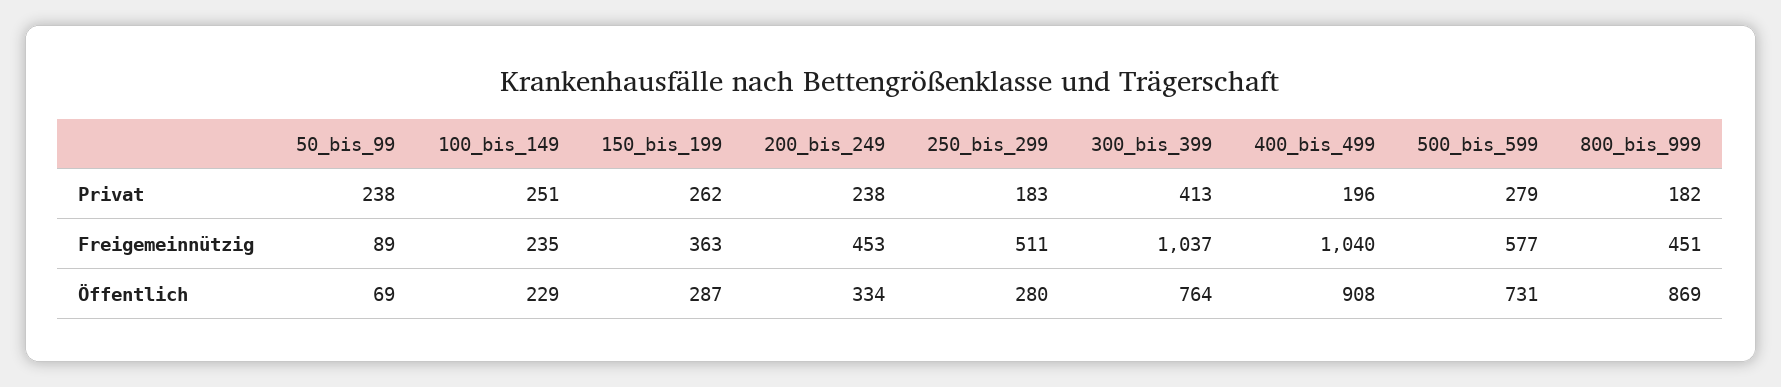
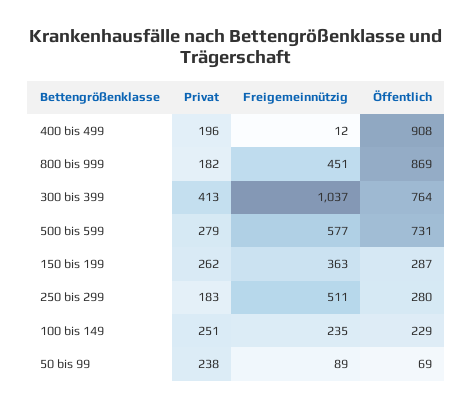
200_bis_249, Privat: 238 -> none
200_bis_249, Freigemeinnützig: 453 -> none
400_bis_499, Freigemeinnützig: 1040 -> 12
200_bis_249, Öffentlich: 334 -> none

